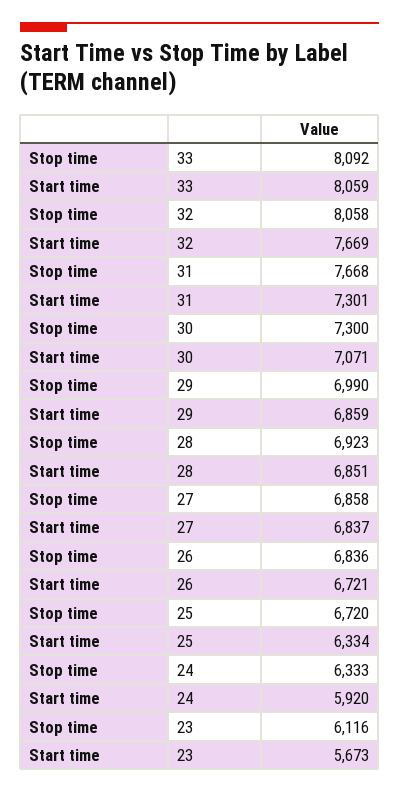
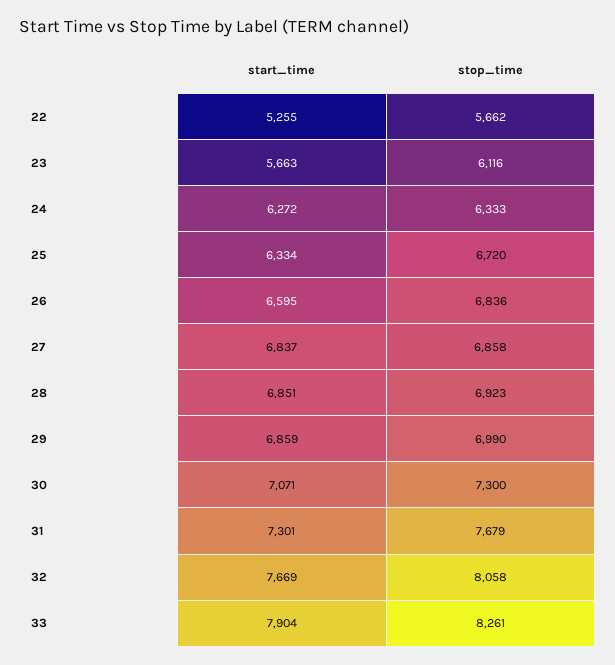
Stop time, 33: 8092 -> 8261
Start time, 33: 8059 -> 7904
Stop time, 31: 7668 -> 7679
Start time, 26: 6721 -> 6595
Start time, 24: 5920 -> 6272
Start time, 23: 5673 -> 5663
Start time, 22: none -> 5255
Stop time, 22: none -> 5662

